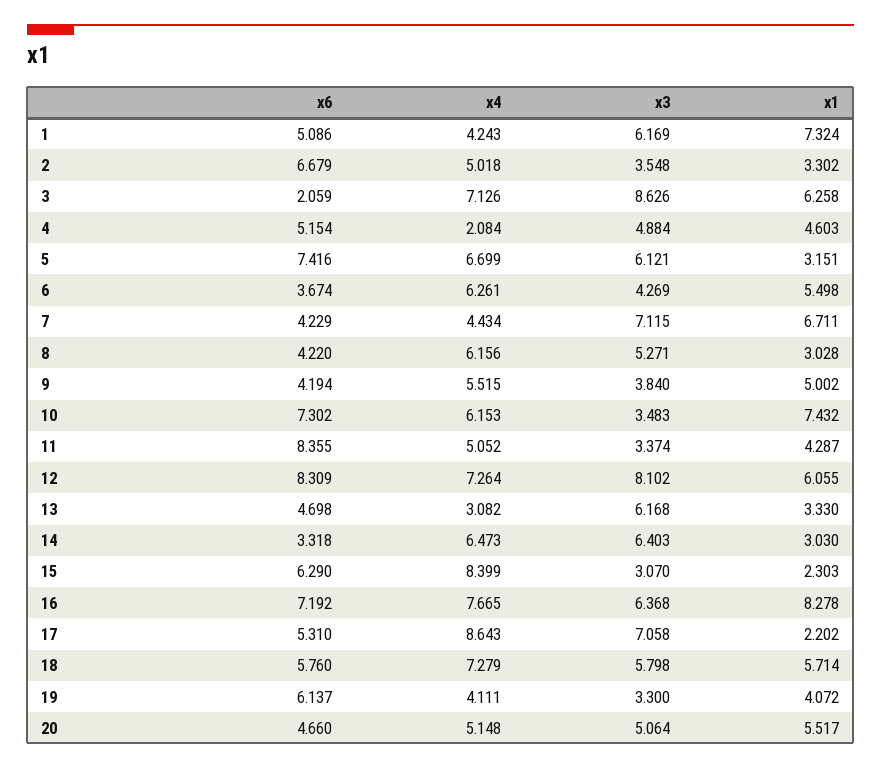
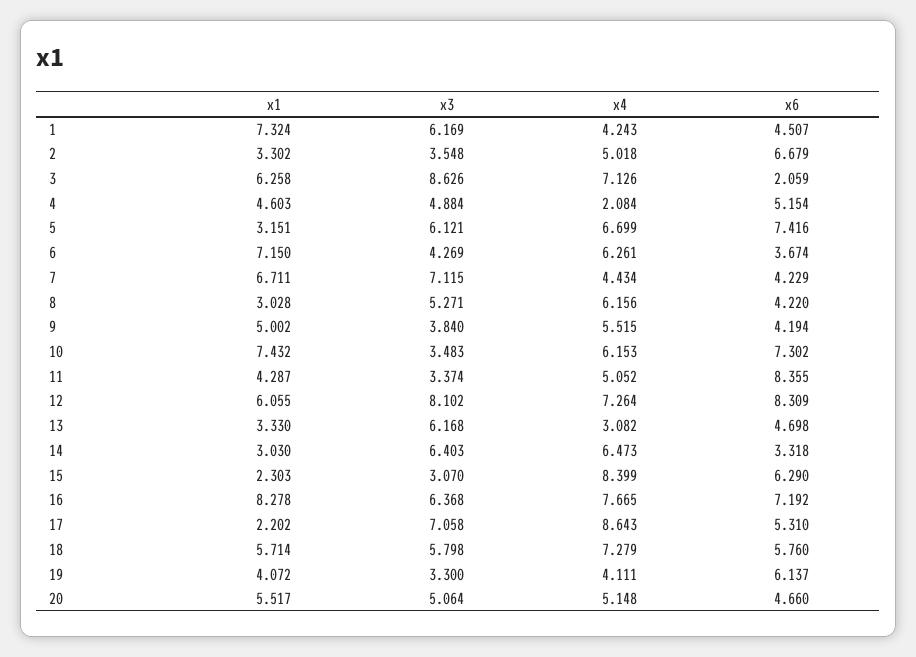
x6, 1: 5.086 -> 4.507
x1, 6: 5.498 -> 7.15

